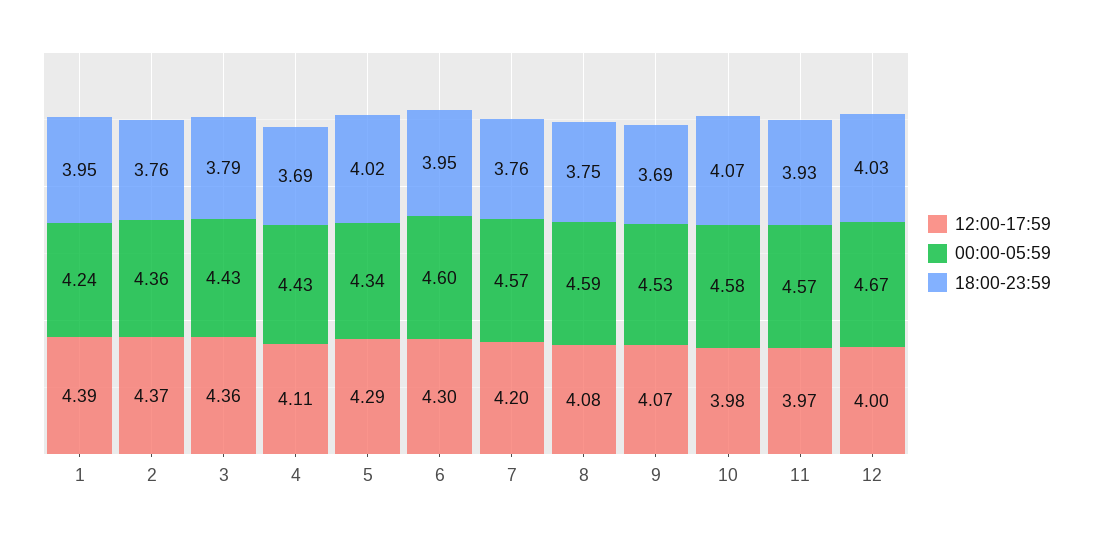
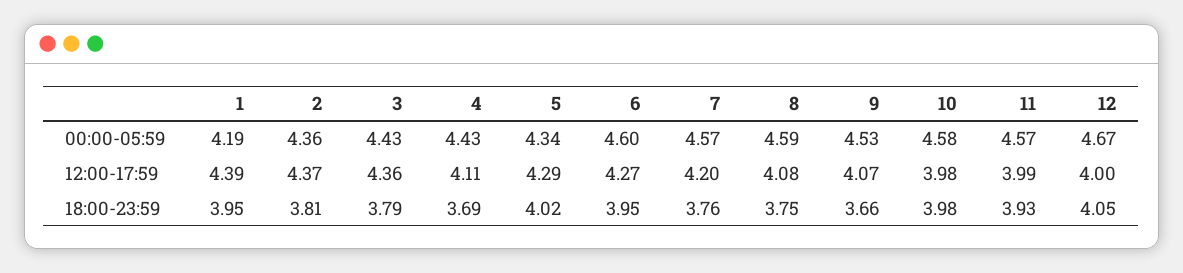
00:00-05:59, 1: 4.24 -> 4.19
18:00-23:59, 2: 3.76 -> 3.81
12:00-17:59, 6: 4.3 -> 4.27
18:00-23:59, 9: 3.69 -> 3.66
18:00-23:59, 10: 4.07 -> 3.98
12:00-17:59, 11: 3.97 -> 3.99
18:00-23:59, 12: 4.03 -> 4.05

